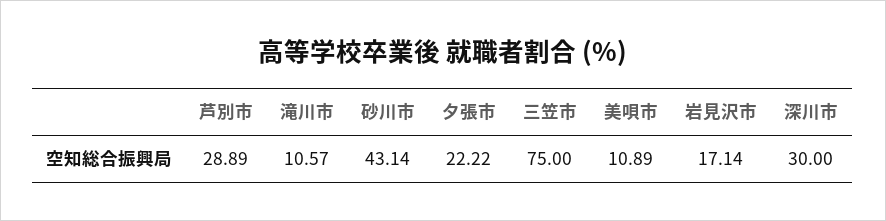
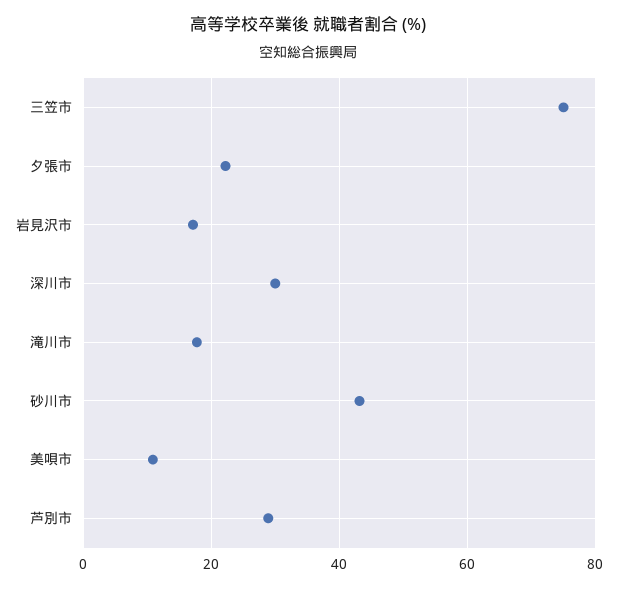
滝川市: 10.57 -> 18

